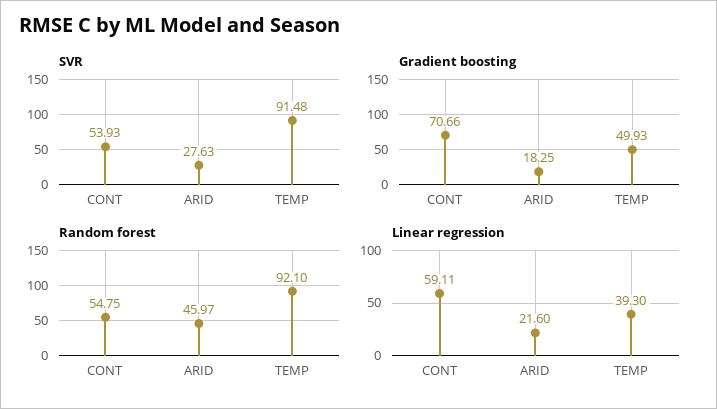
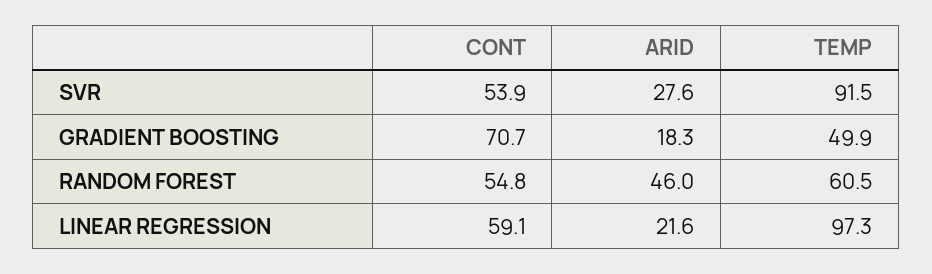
Random forest, TEMP: 92.1 -> 60.5
Linear regression, TEMP: 39.3 -> 97.3

